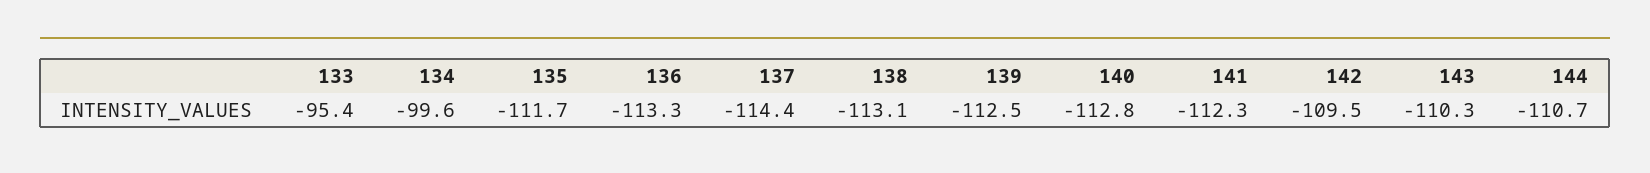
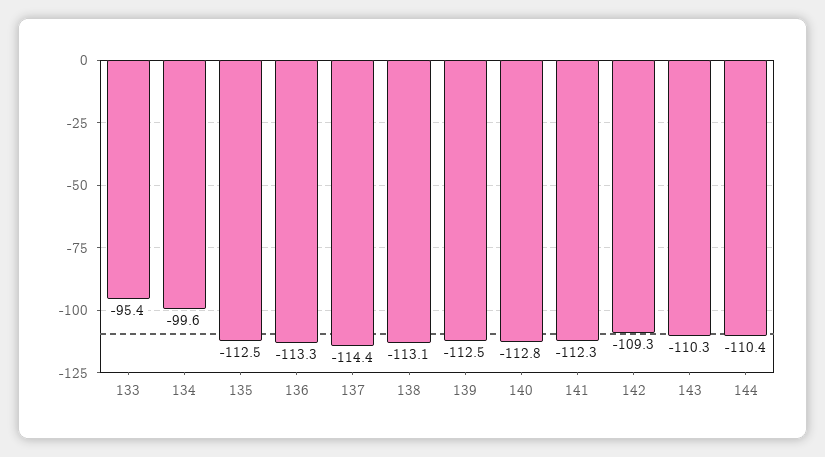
135: -111.7 -> -112.5
142: -109.5 -> -109.3
144: -110.7 -> -110.4

